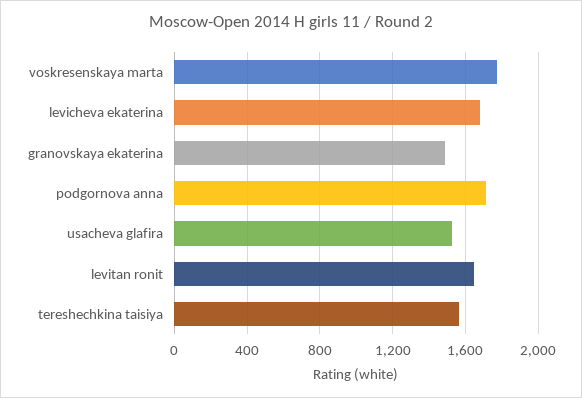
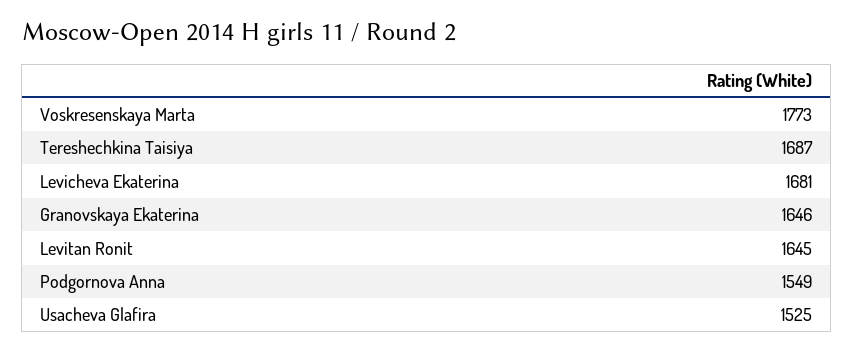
granovskaya ekaterina: 1500 -> 1646
podgornova anna: 1700 -> 1549
tereshechkina taisiya: 1550 -> 1687

